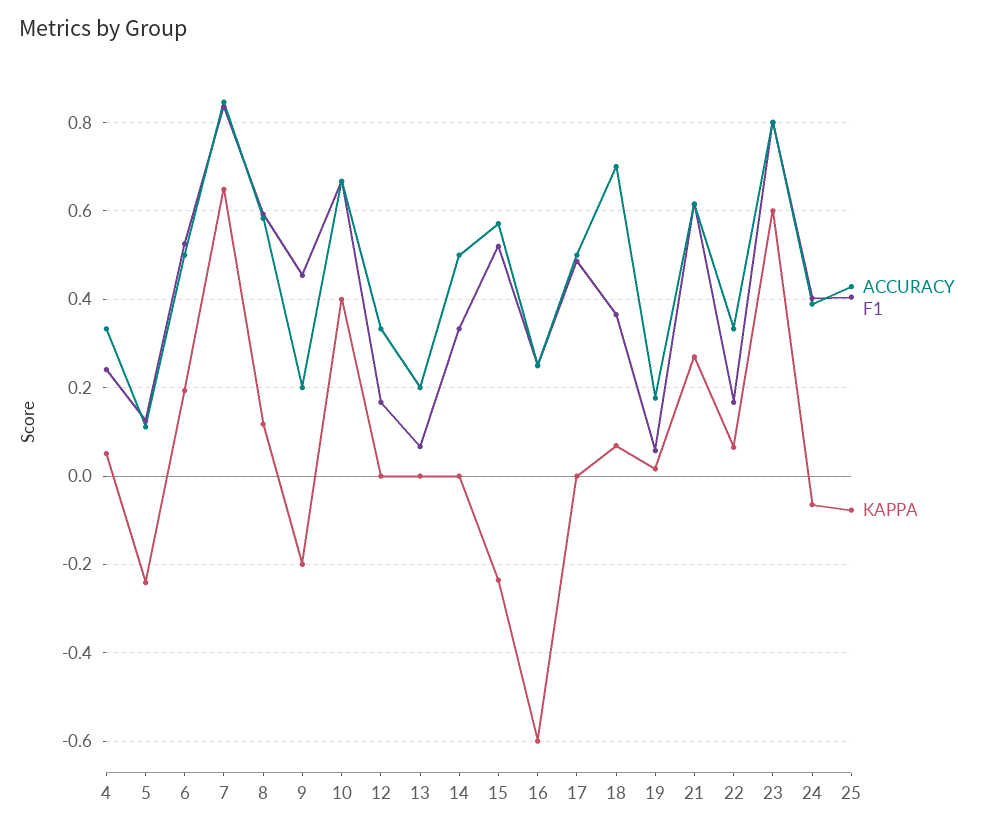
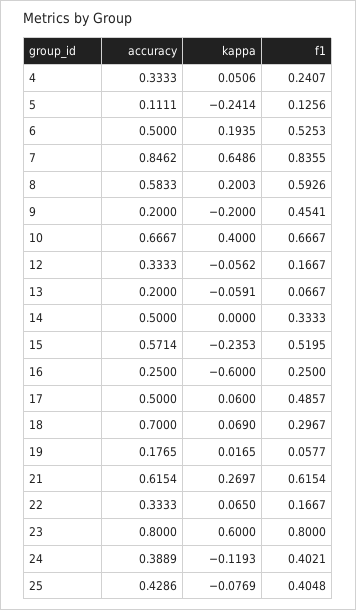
KAPPA, 8: 0.12 -> 0.2003
KAPPA, 12: 0 -> -0.0562
KAPPA, 13: 0 -> -0.0591
KAPPA, 17: 0 -> 0.06
F1, 18: 0.36 -> 0.2967
KAPPA, 24: -0.06 -> -0.1193

